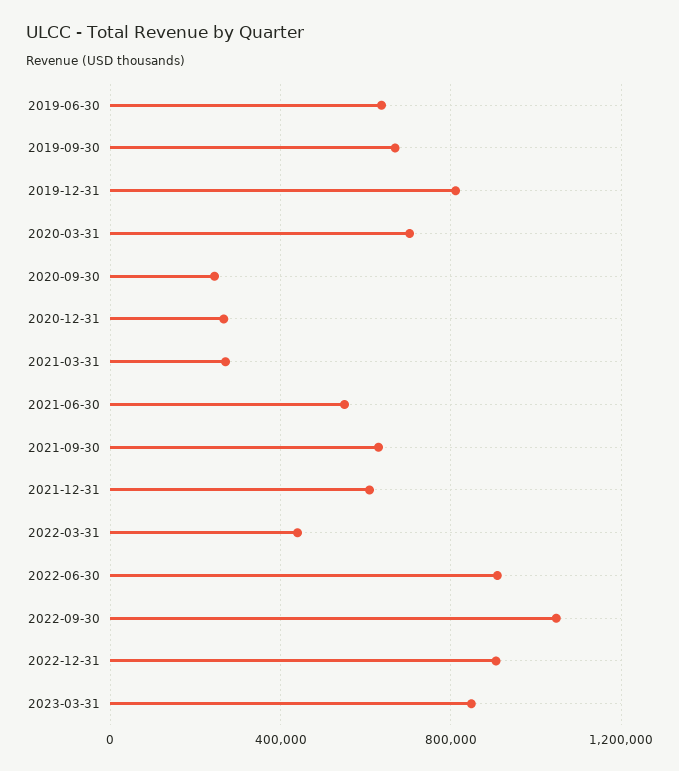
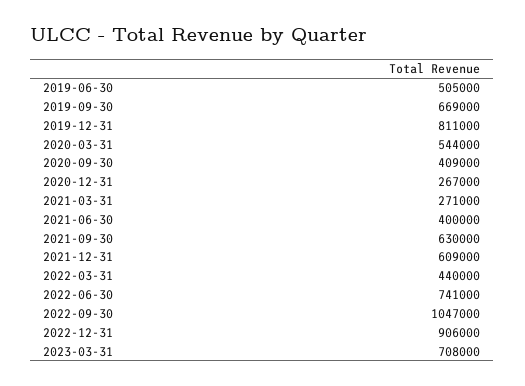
2019-06-30: 650000 -> 505000
2020-03-31: 700000 -> 544000
2020-09-30: 250000 -> 409000
2021-06-30: 550000 -> 400000
2022-06-30: 900000 -> 741000
2023-03-31: 850000 -> 708000

